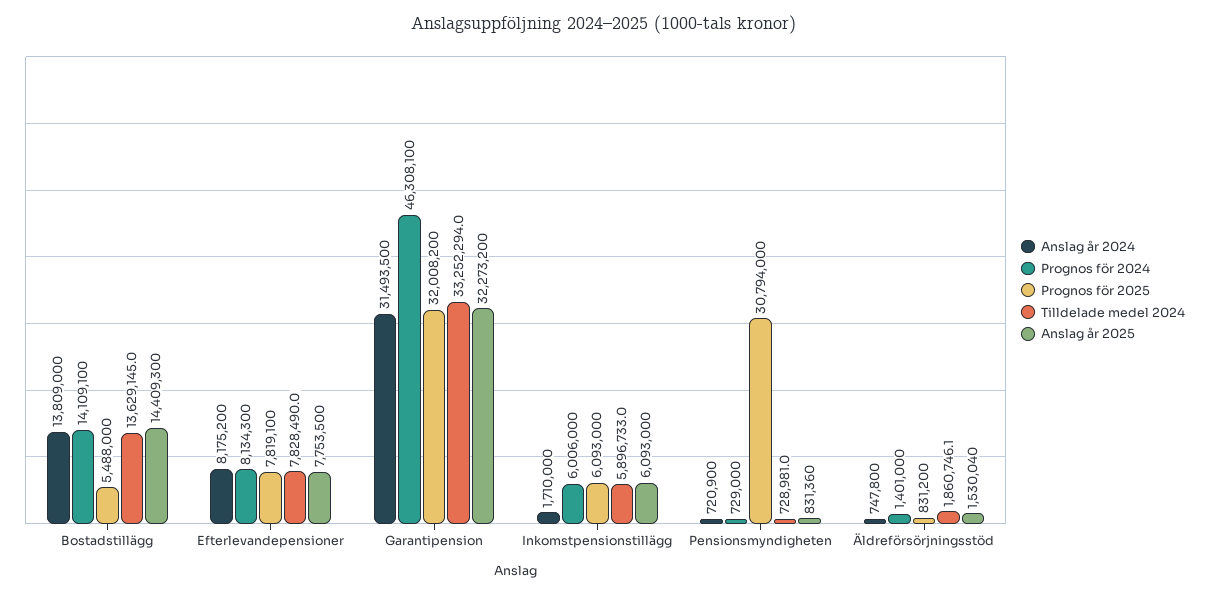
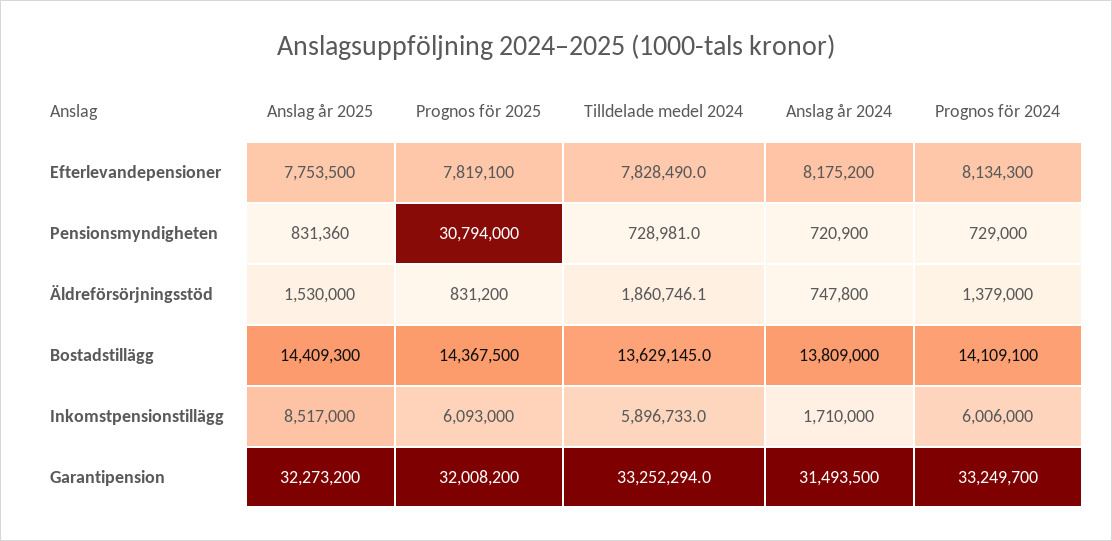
Prognos för 2025, Bostadstillägg: 5488000 -> 14367500
Prognos för 2024, Garantipension: 46308100 -> 33249700
Anslag år 2025, Inkomstpensionstillägg: 6093000 -> 8517000
Prognos för 2024, Äldreförsörjningsstöd: 1401000 -> 1379000
Anslag år 2025, Äldreförsörjningsstöd: 1530040 -> 1530000

